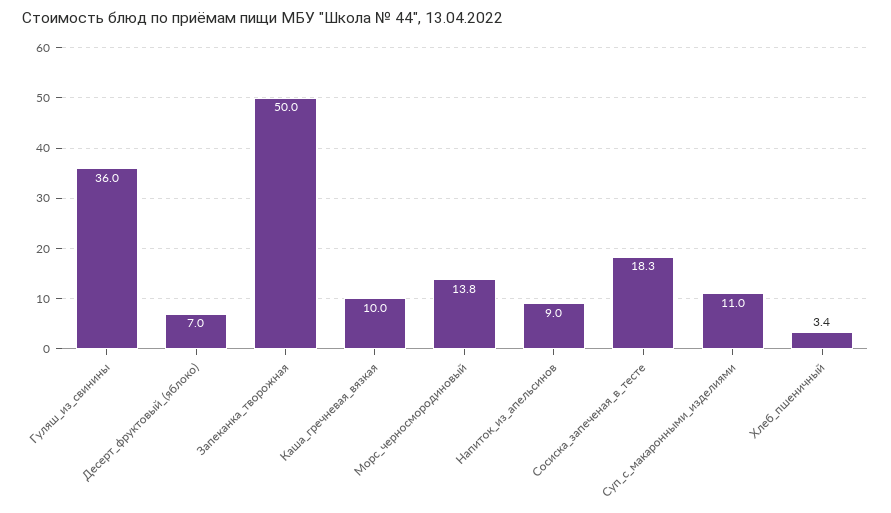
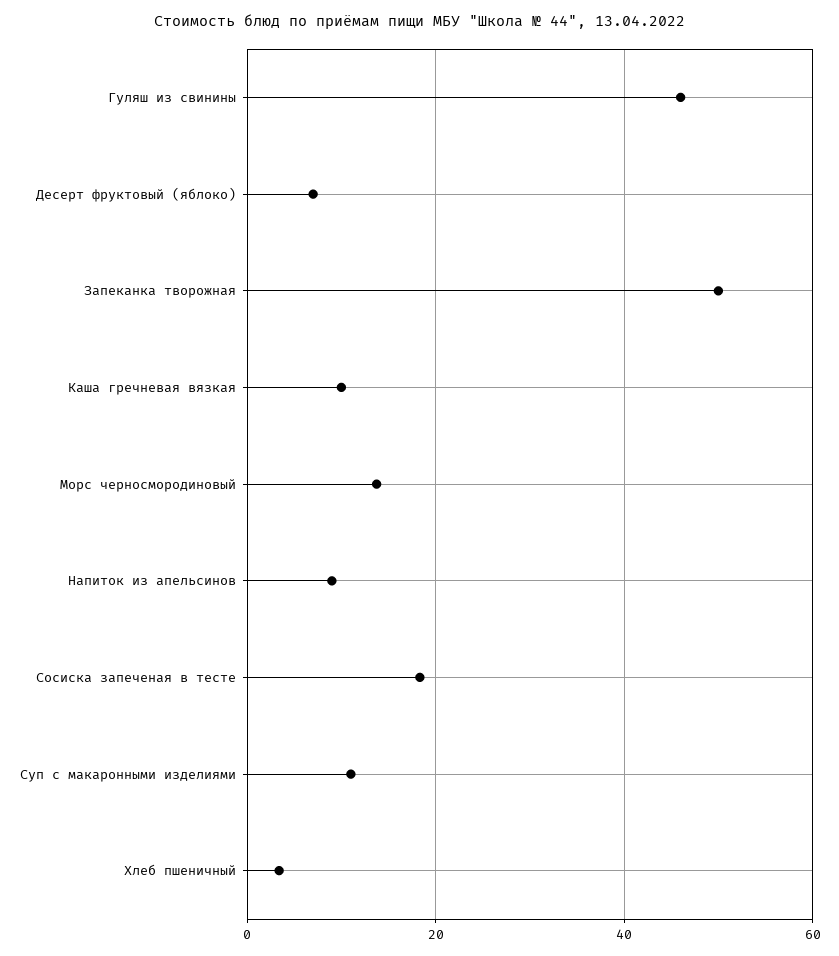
Гуляш_из_свинины: 36 -> 46

